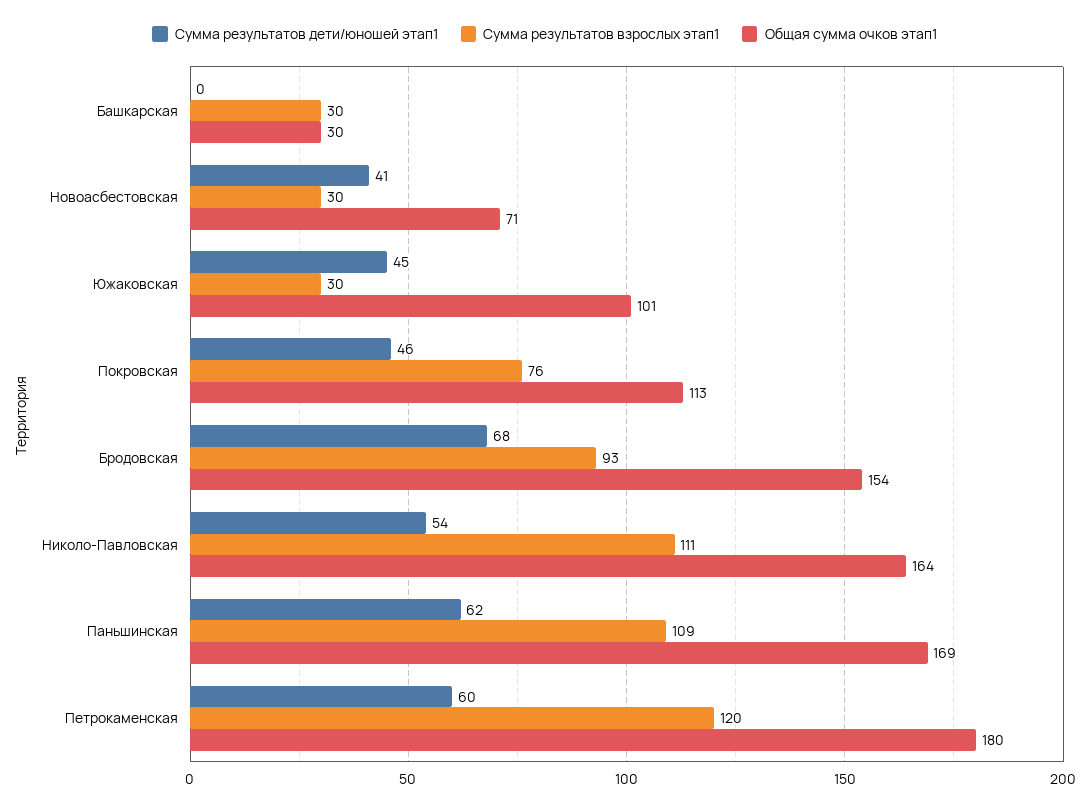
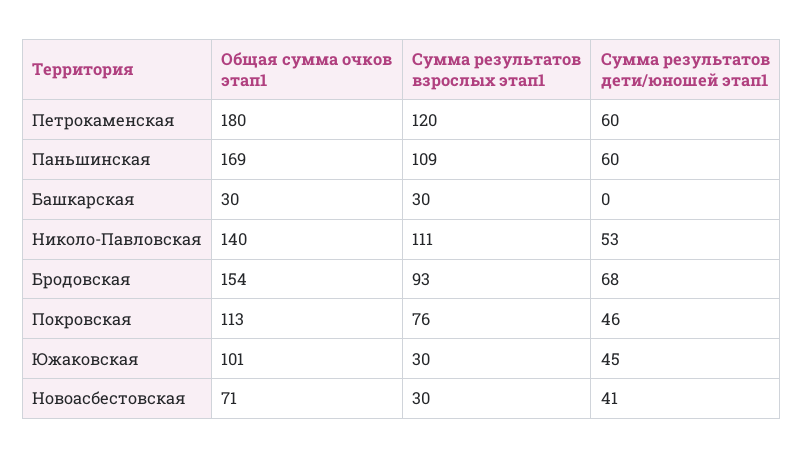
Сумма результатов дети/юношей этап1, Николо-Павловская: 54 -> 53
Общая сумма очков этап1, Николо-Павловская: 164 -> 140
Сумма результатов дети/юношей этап1, Паньшинская: 62 -> 60

